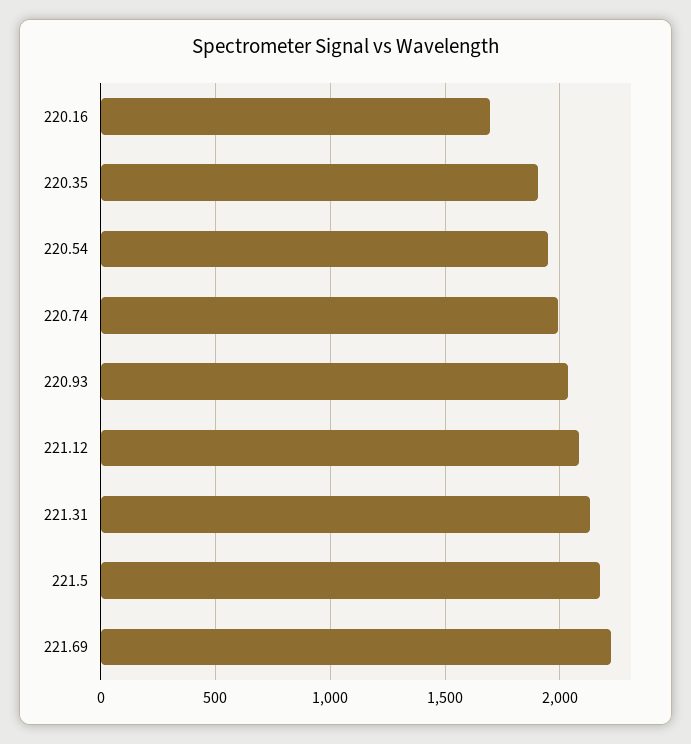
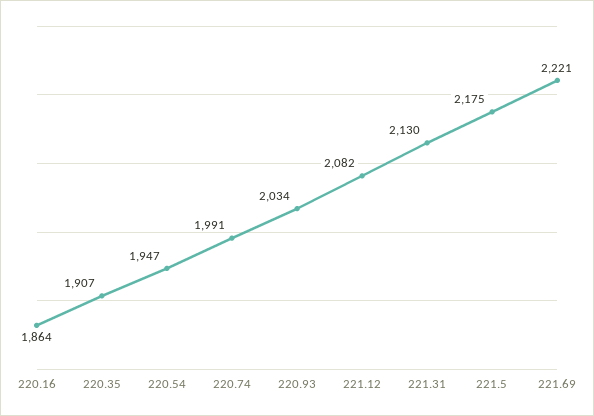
220.16: 1700 -> 1864

